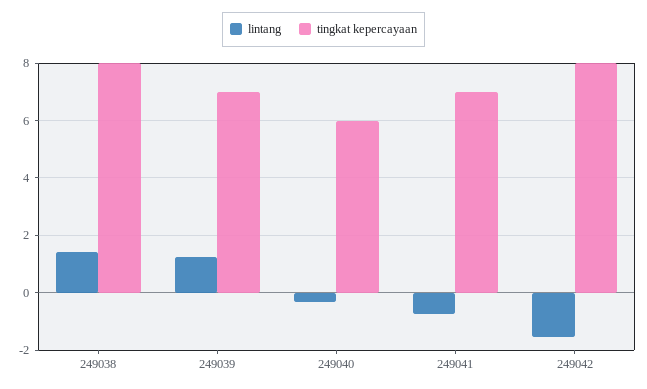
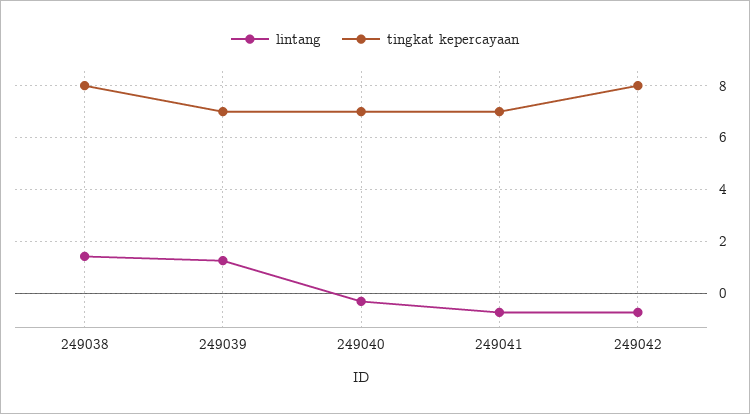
tingkat kepercayaan, 249040: 6 -> 7
lintang, 249042: -1.5 -> -0.75

